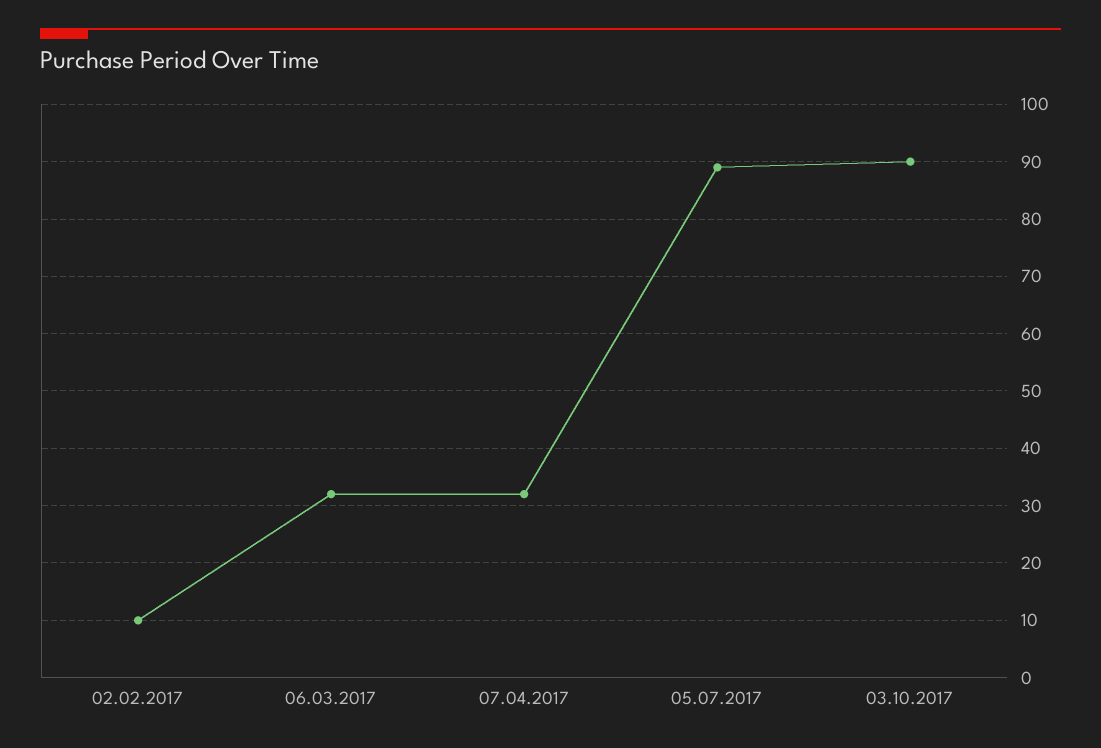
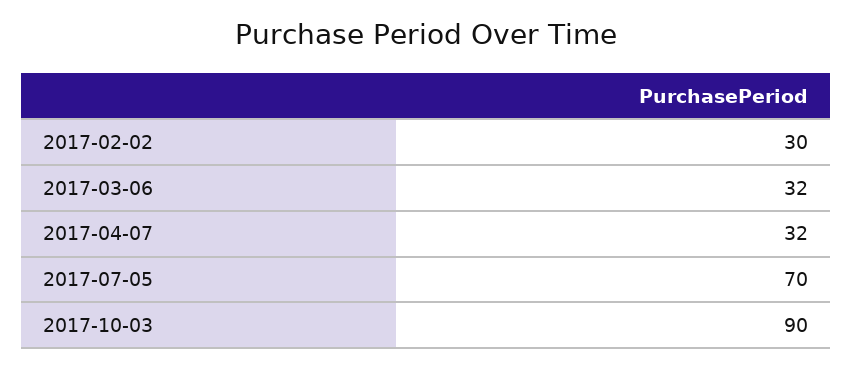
02.02.2017: 10 -> 30
05.07.2017: 90 -> 70

